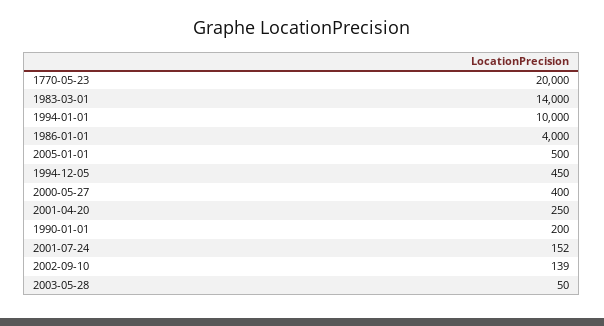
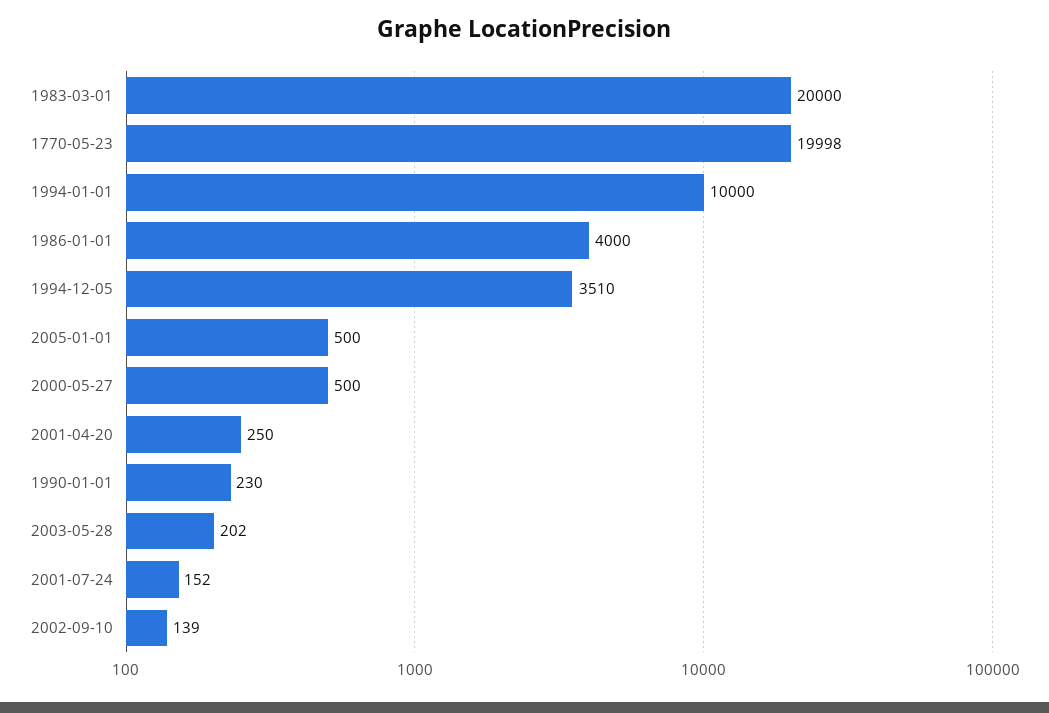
1770-05-23: 20000 -> 19998
1983-03-01: 14000 -> 20000
1994-12-05: 450 -> 3510
2000-05-27: 400 -> 500
1990-01-01: 200 -> 230
2003-05-28: 50 -> 202

